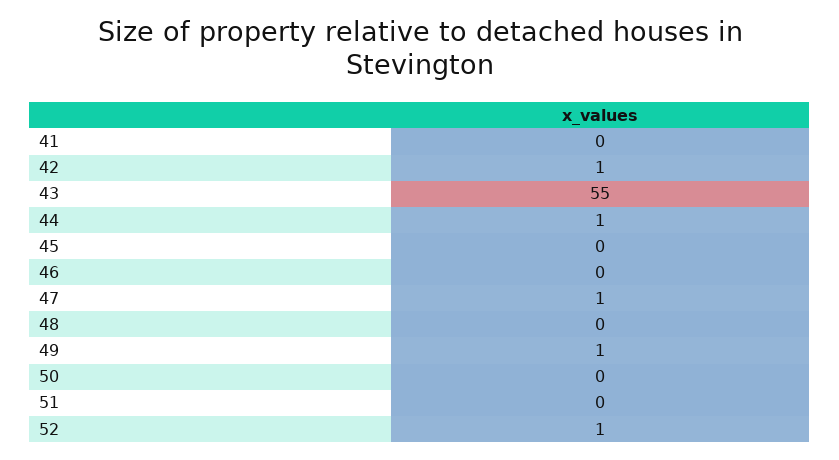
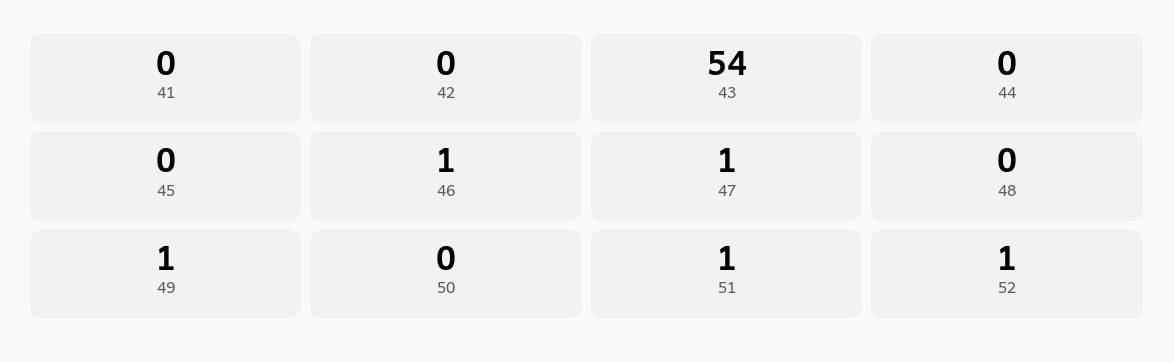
42: 1 -> 0
43: 55 -> 54
44: 1 -> 0
46: 0 -> 1
51: 0 -> 1

